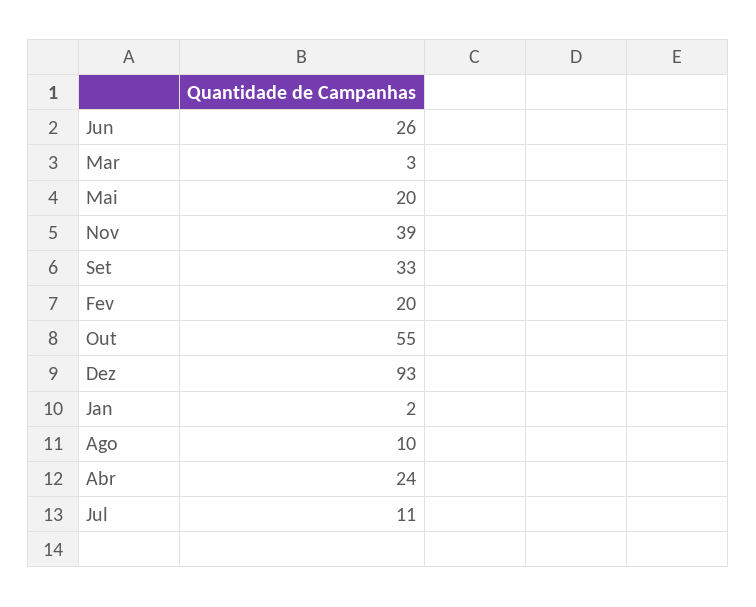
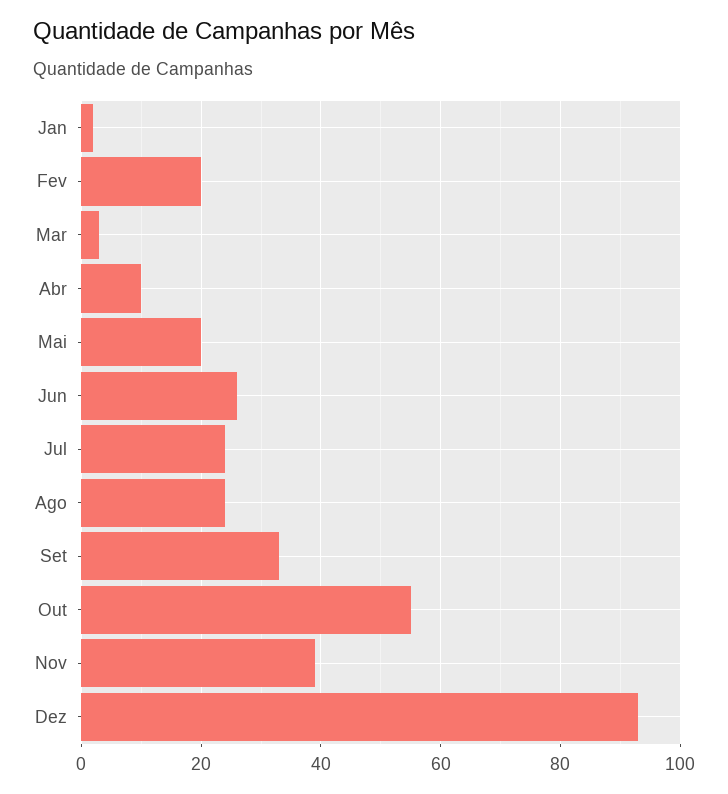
Ago: 10 -> 25
Abr: 24 -> 10
Jul: 11 -> 25

